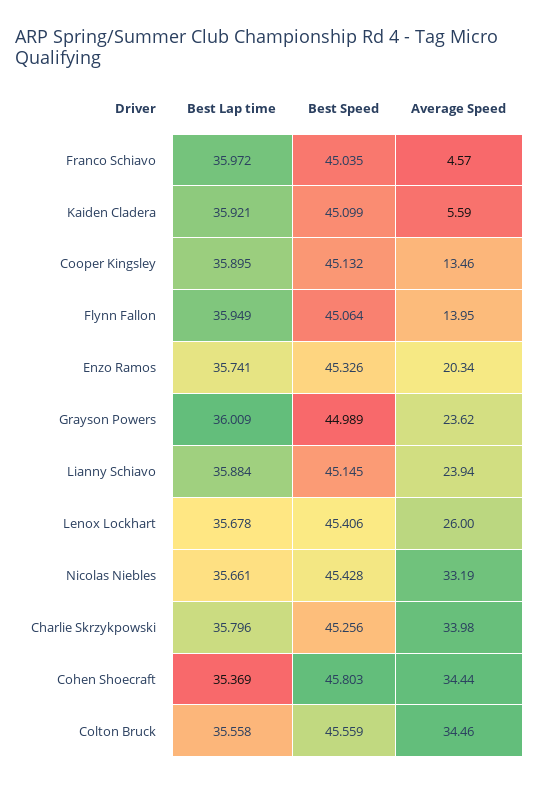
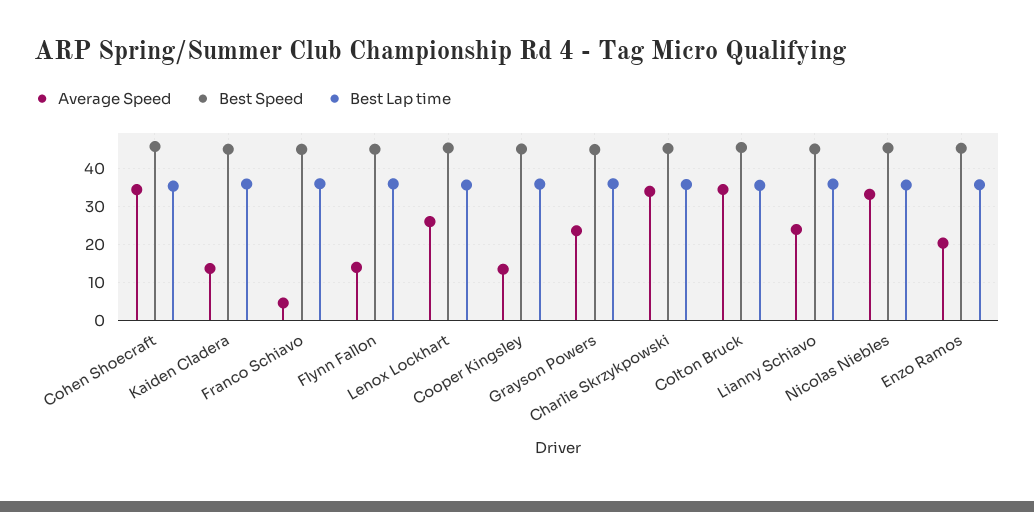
Average Speed, Kaiden Cladera: 5.59 -> 14

